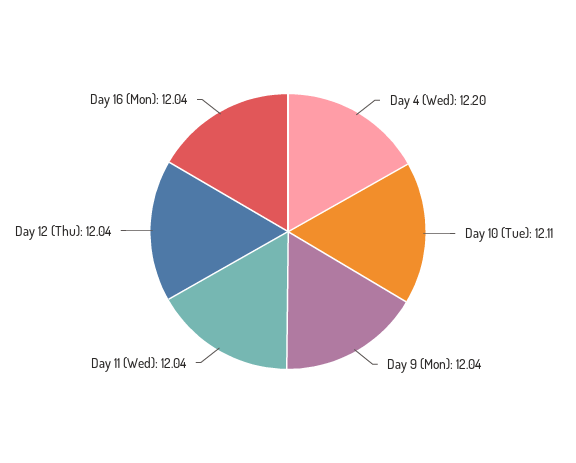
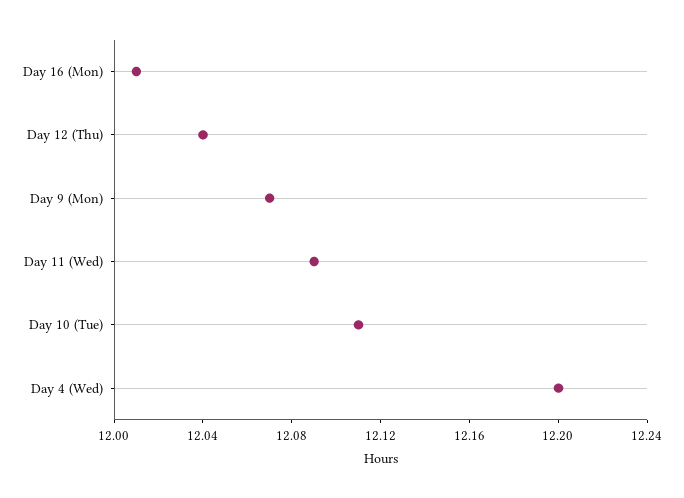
Day 9 (Mon): 12.04 -> 12.07
Day 11 (Wed): 12.04 -> 12.09
Day 16 (Mon): 12.04 -> 12.01

